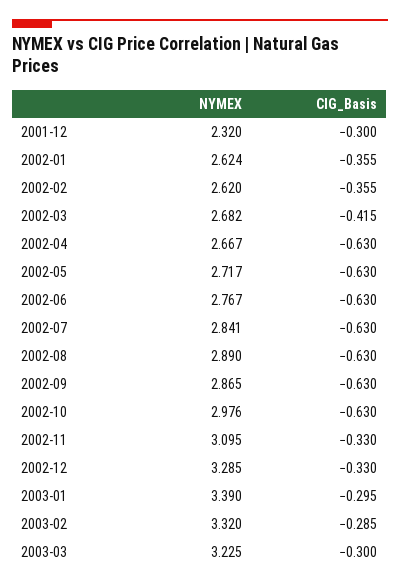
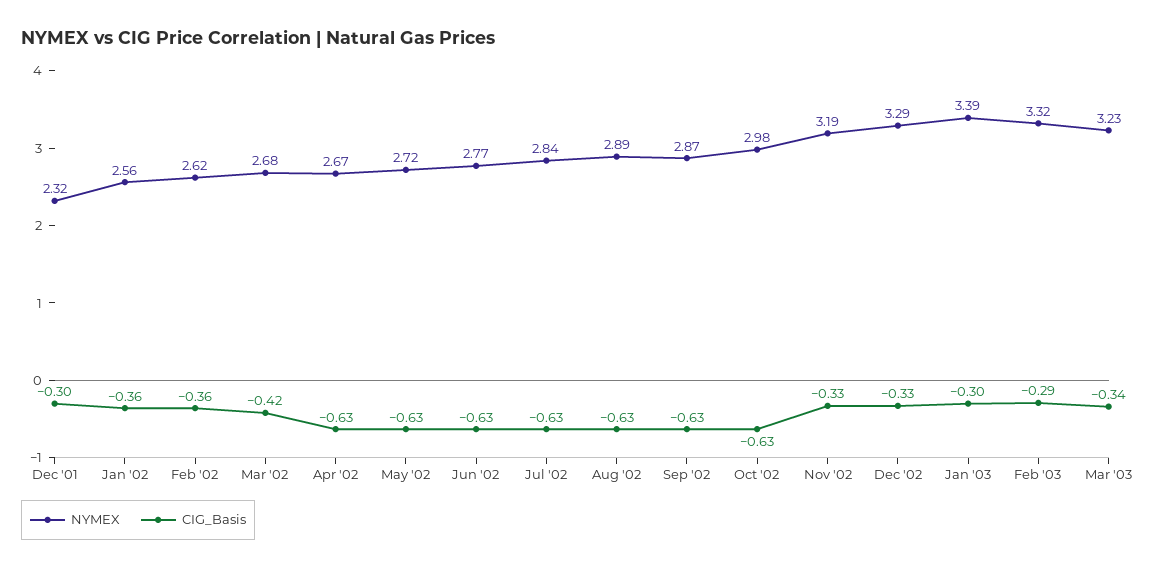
NYMEX, 2002-01: 2.624 -> 2.56
NYMEX, 2002-11: 3.095 -> 3.19
CIG_Basis, 2003-03: -0.3 -> -0.34

